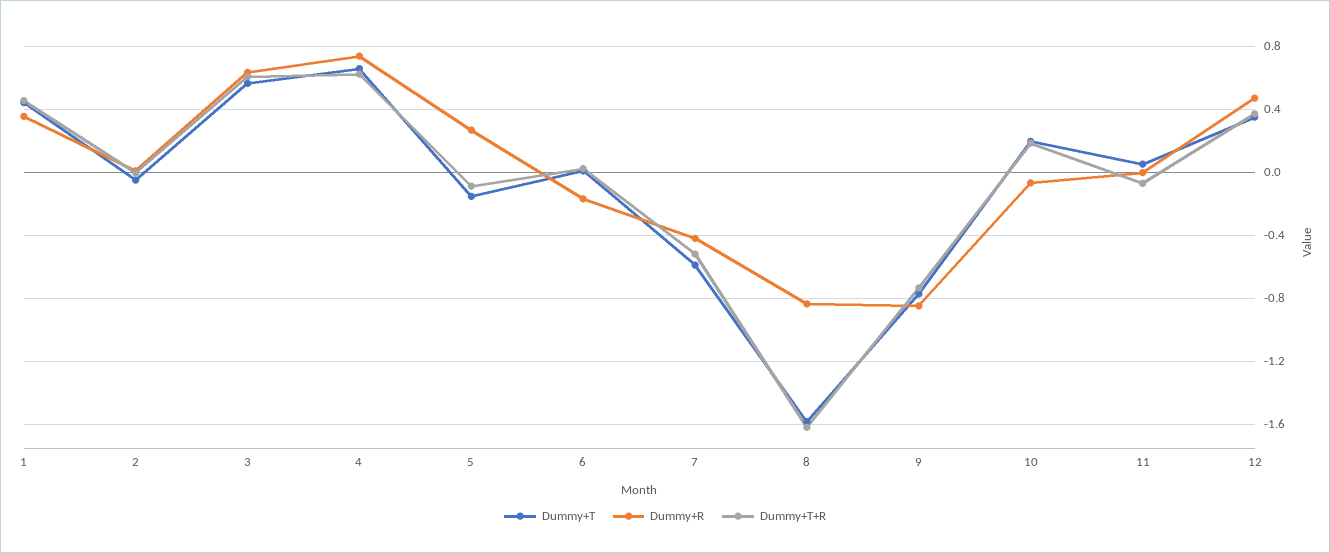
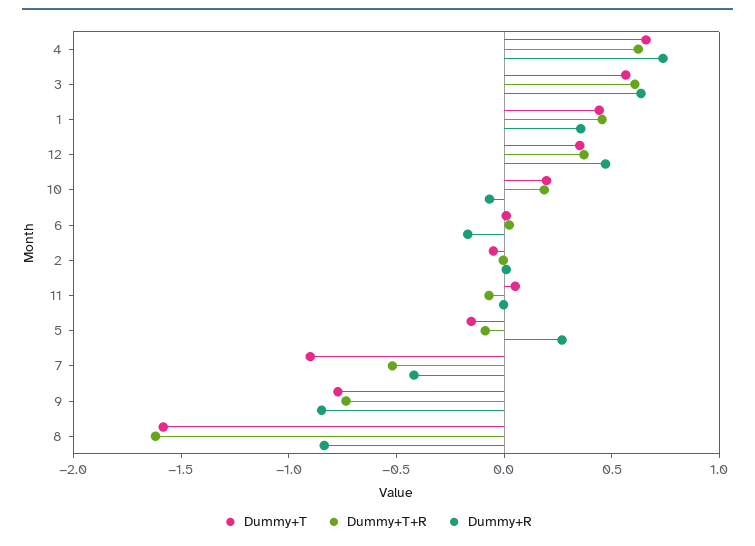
Dummy+T, 7: -0.6 -> -0.9

